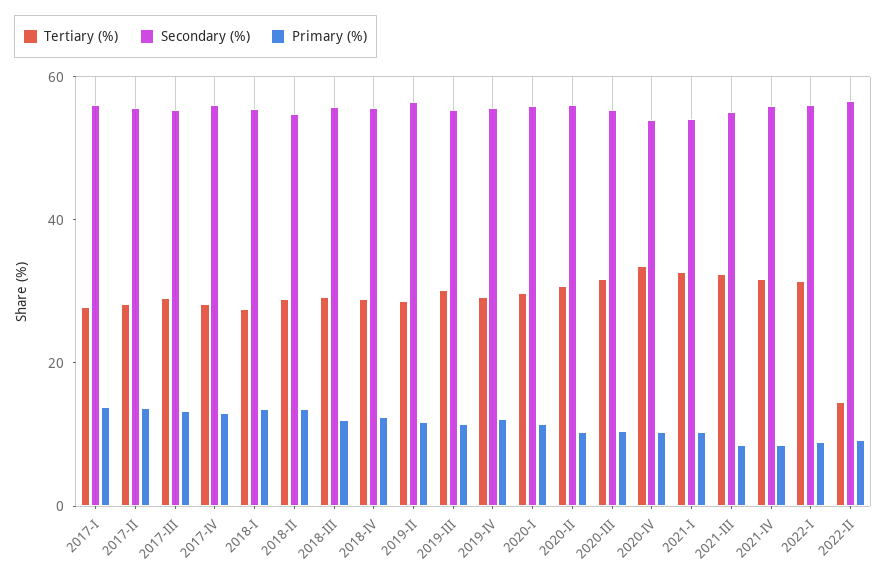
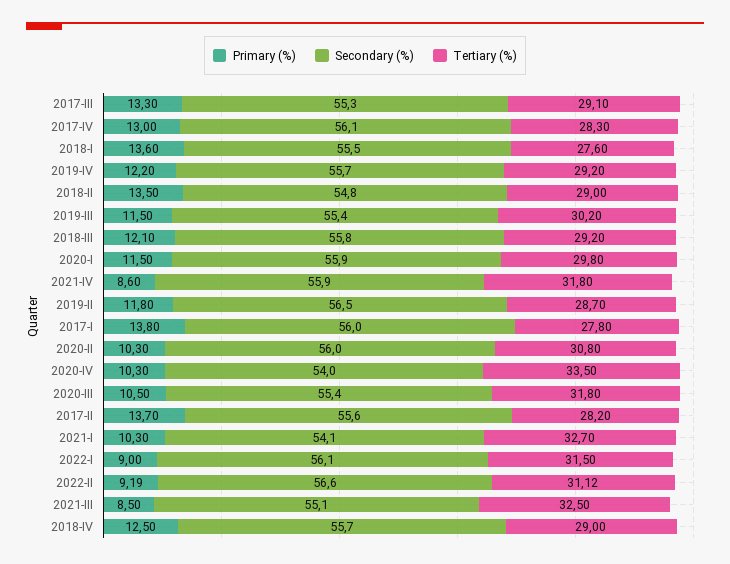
Tertiary (%), 2022-II: 15 -> 31.12

